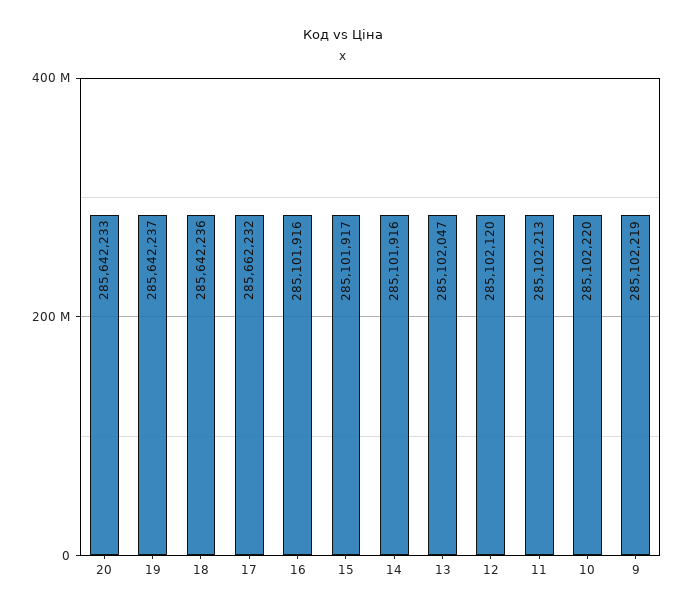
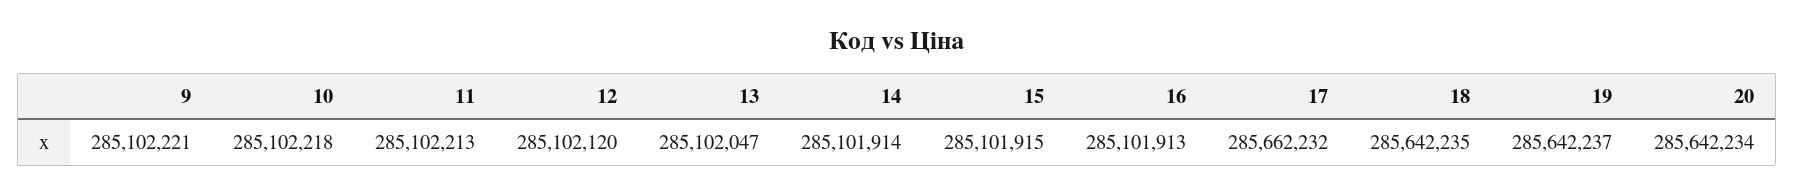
20: 285642233 -> 285642234
18: 285642236 -> 285642235
16: 285101916 -> 285101913
15: 285101917 -> 285101915
14: 285101916 -> 285101914
10: 285102220 -> 285102218
9: 285102219 -> 285102221

